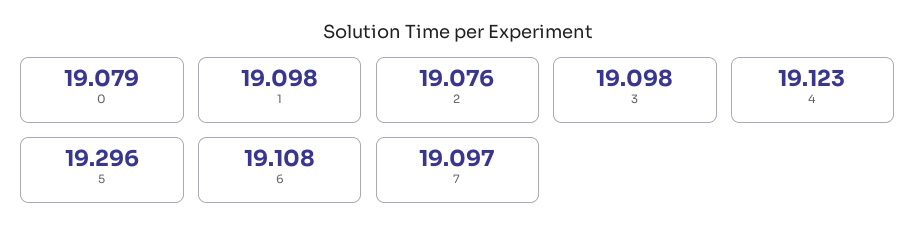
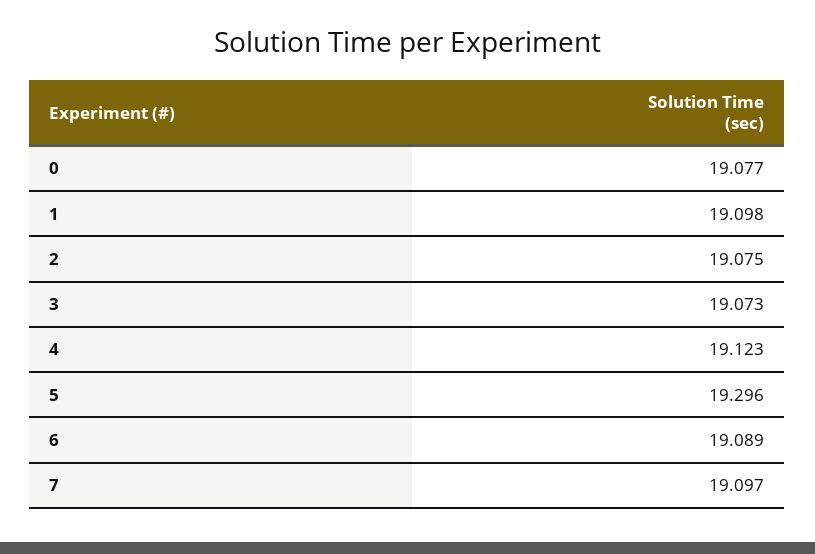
0: 19.079 -> 19.077
2: 19.076 -> 19.075
3: 19.098 -> 19.073
6: 19.108 -> 19.089

